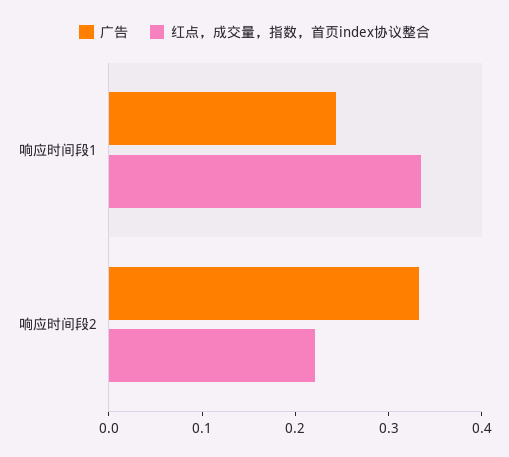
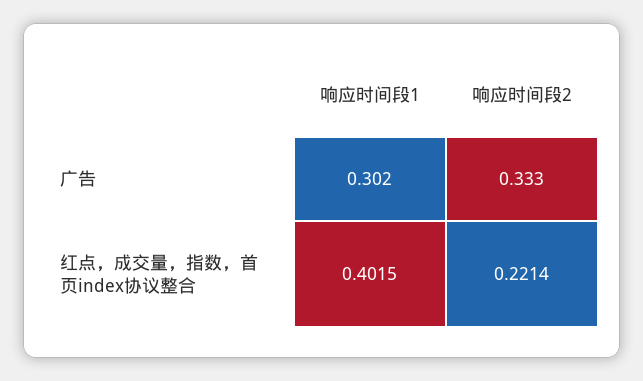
广告, 响应时间段1: 0.24 -> 0.302
红点，成交量，指数，首页index协议整合, 响应时间段1: 0.34 -> 0.4015

